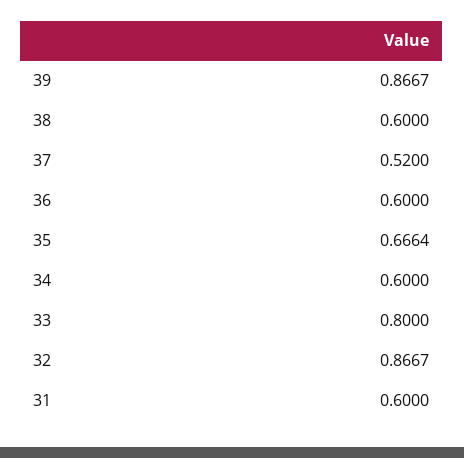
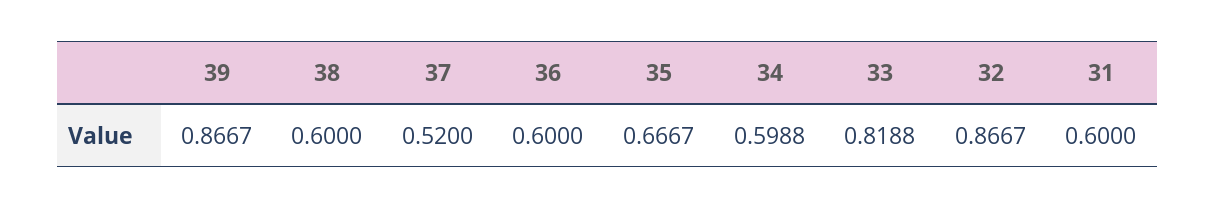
35: 0.6664 -> 0.6667
34: 0.6 -> 0.5988
33: 0.8 -> 0.8188

